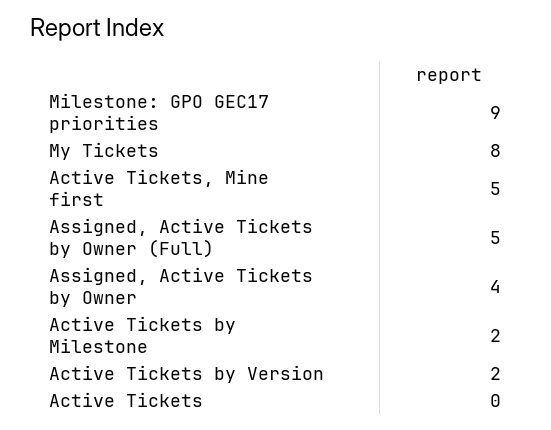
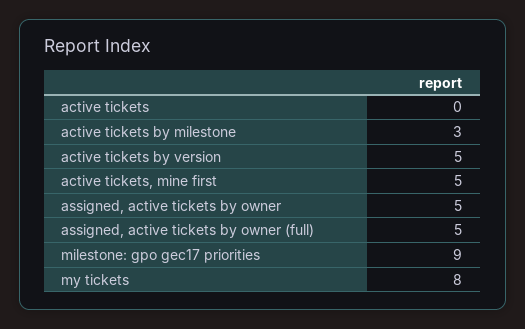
Assigned, Active Tickets by Owner: 4 -> 5
Active Tickets by Milestone: 2 -> 3
Active Tickets by Version: 2 -> 5

